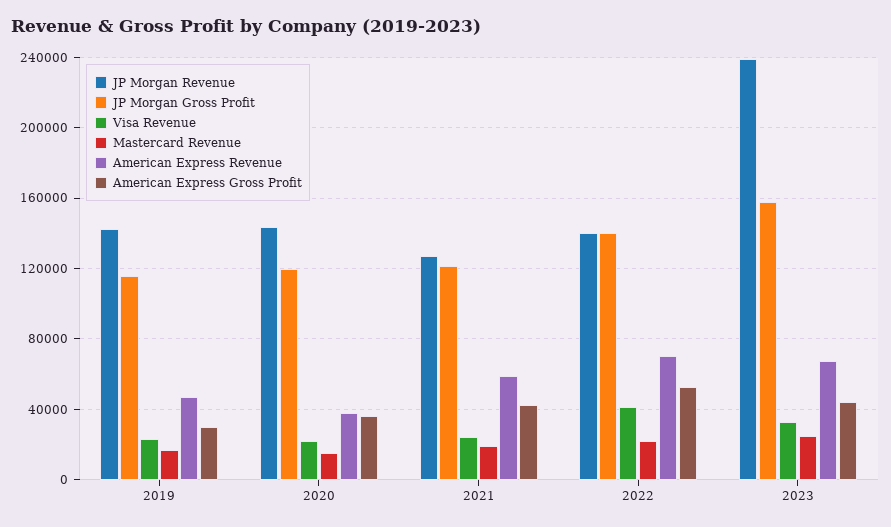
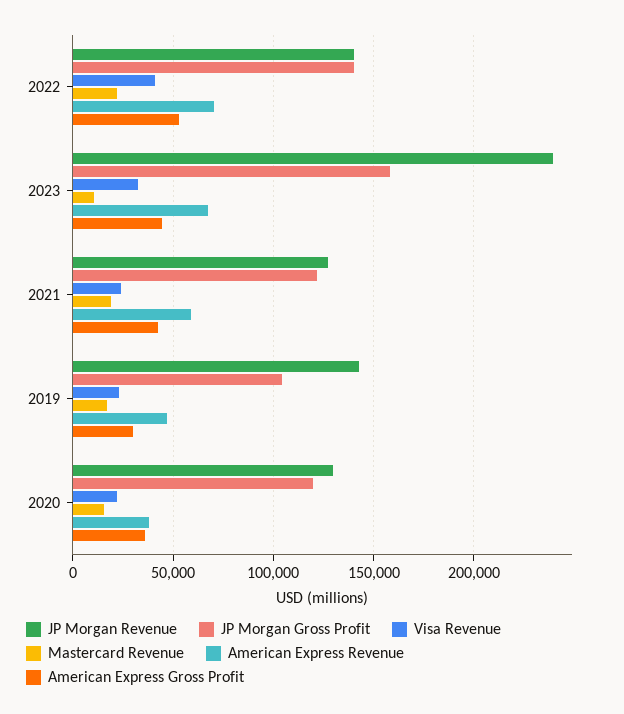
JP Morgan Gross Profit, 2019: 115000 -> 105000
JP Morgan Revenue, 2020: 145000 -> 130000
Mastercard Revenue, 2023: 25000 -> 10000

